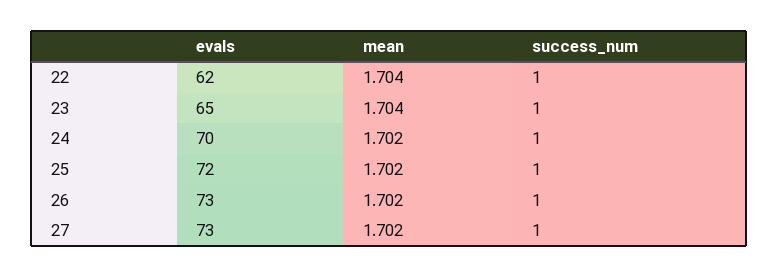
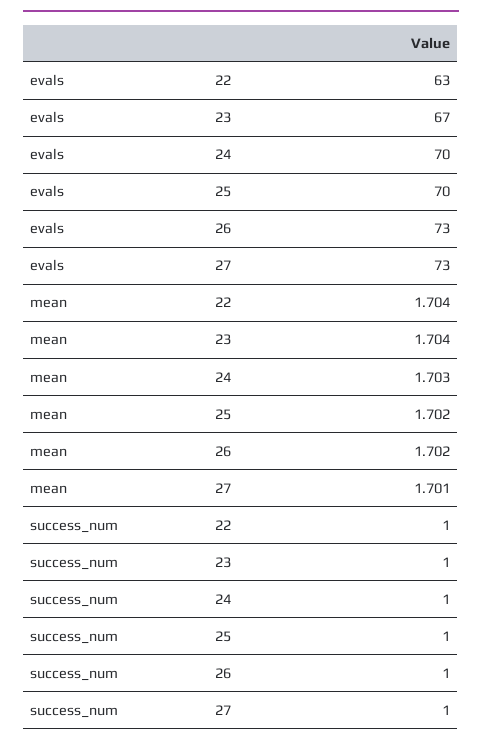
evals, 22: 62 -> 63
evals, 23: 65 -> 67
mean, 24: 1.702 -> 1.703
evals, 25: 72 -> 70
mean, 27: 1.702 -> 1.701

